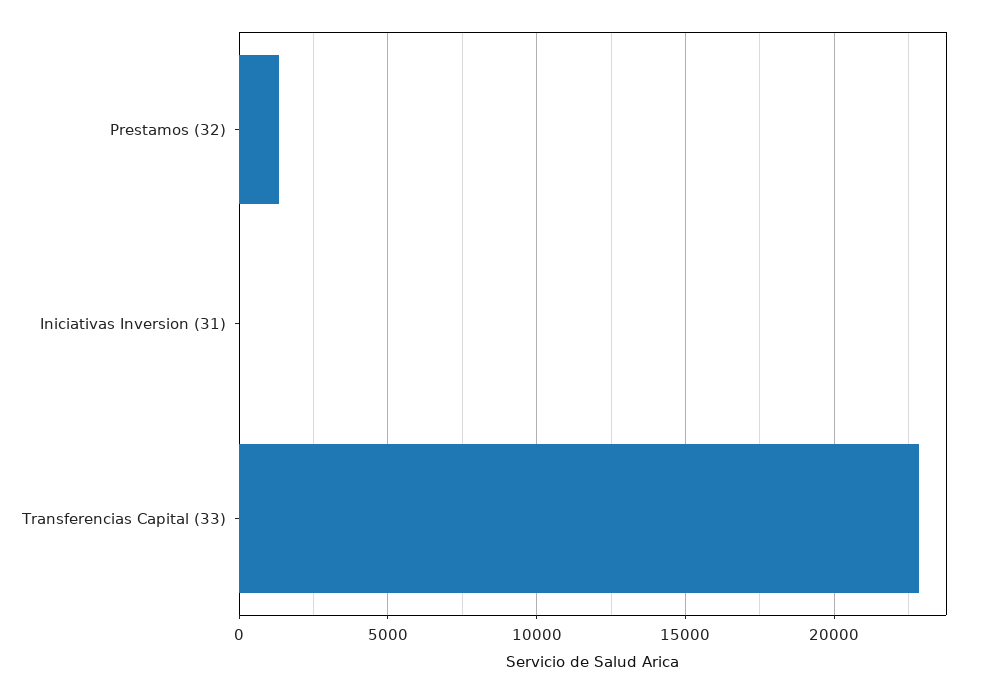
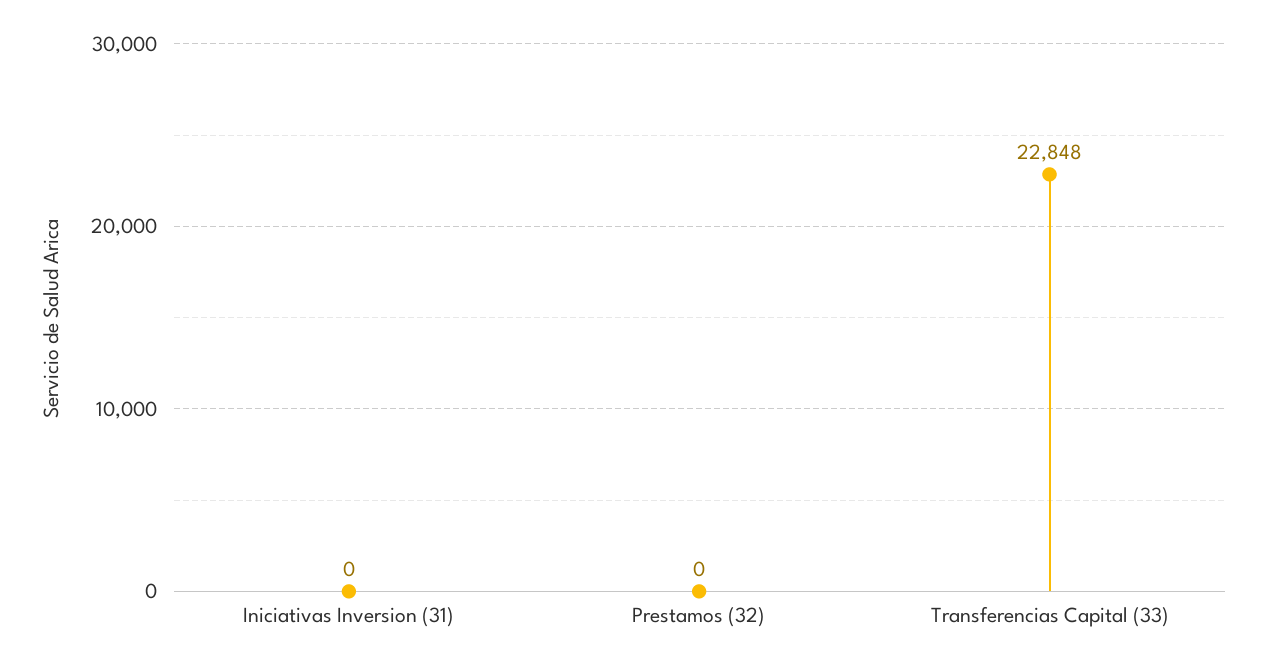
Prestamos (32): 1500 -> 0

